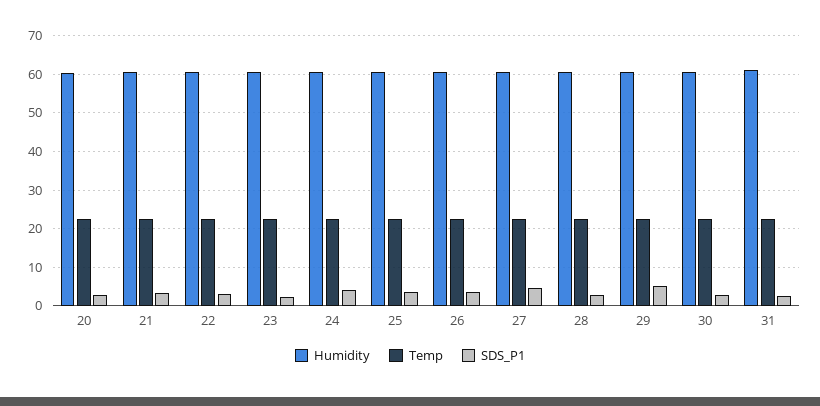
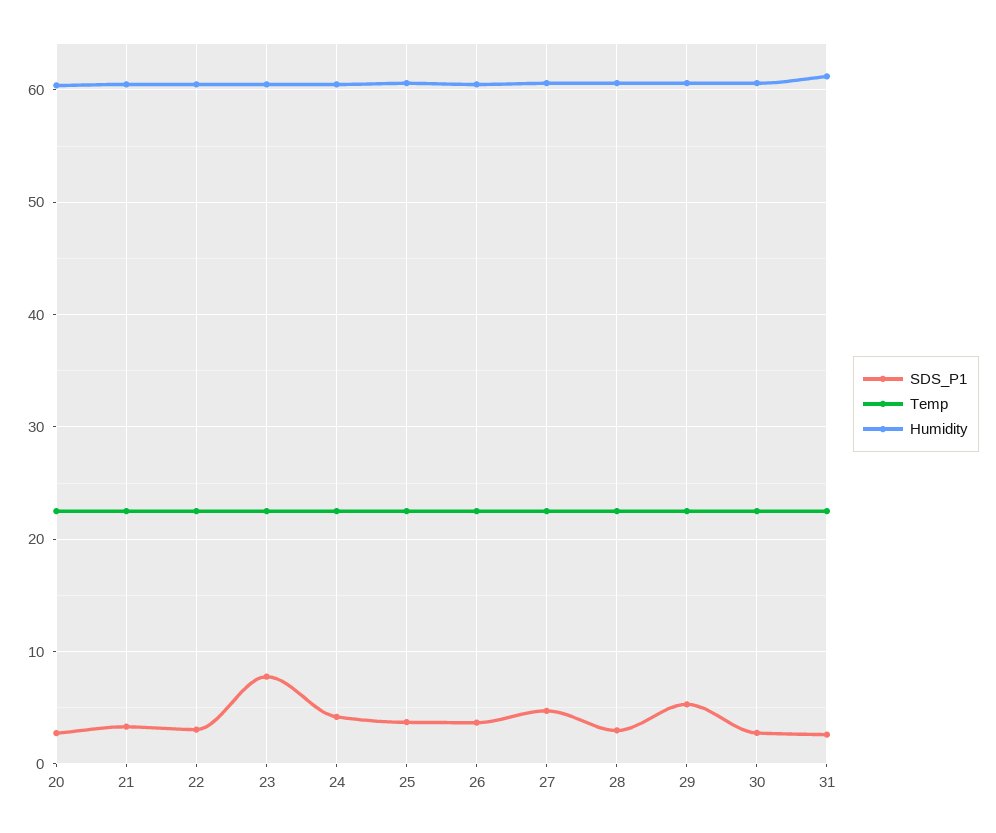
SDS_P1, 23: 2 -> 8

